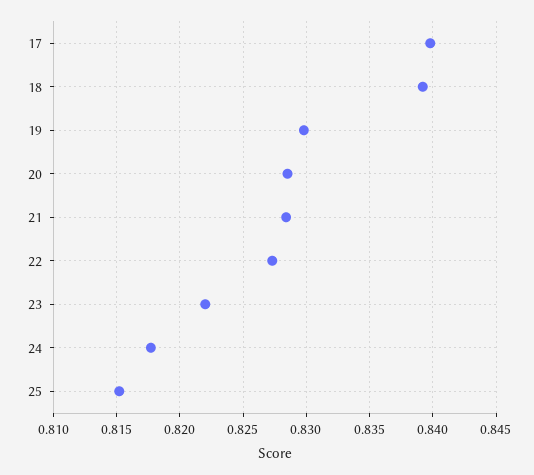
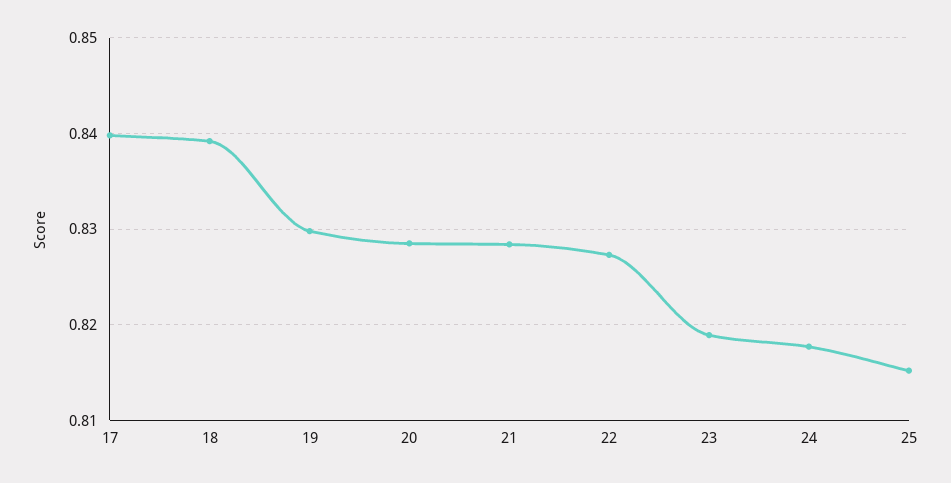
23: 0.822 -> 0.819

